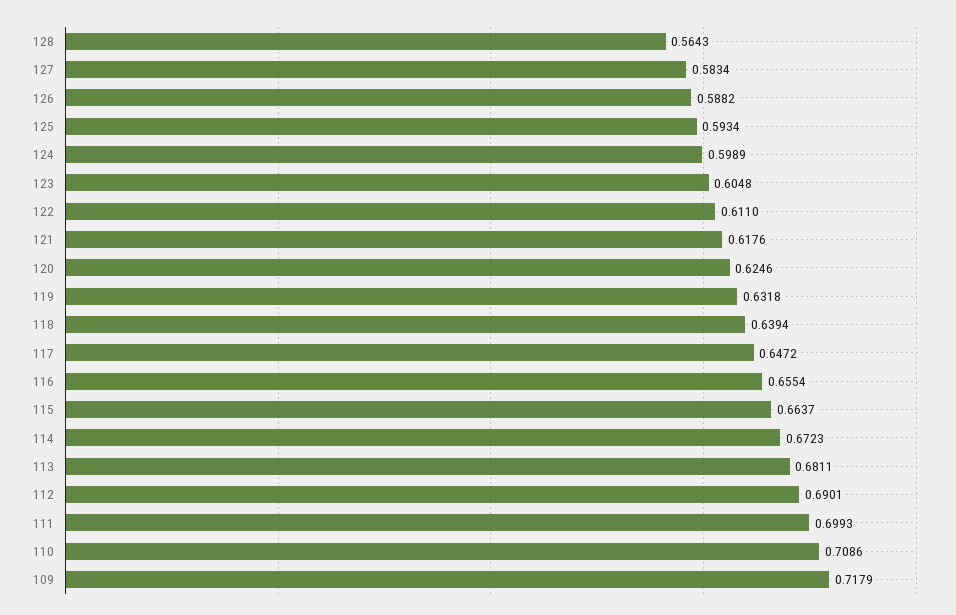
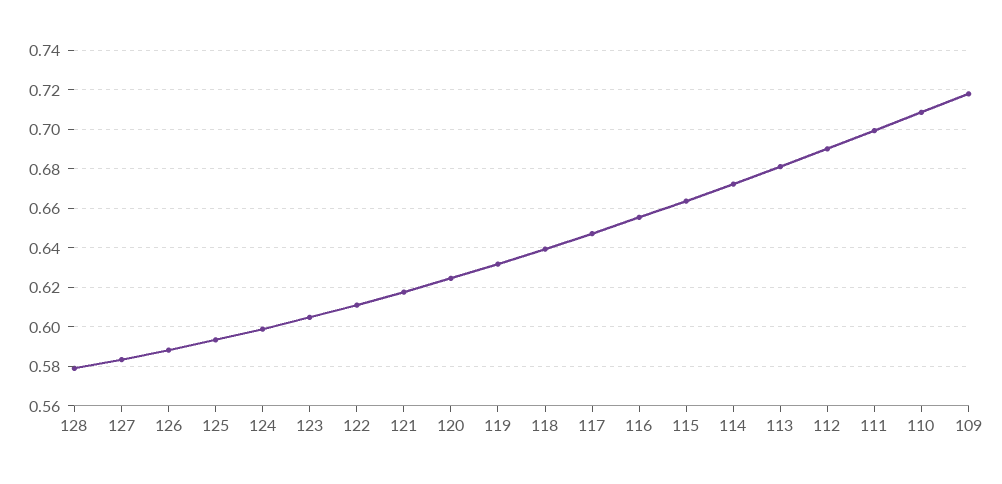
128: 0.5643 -> 0.58

